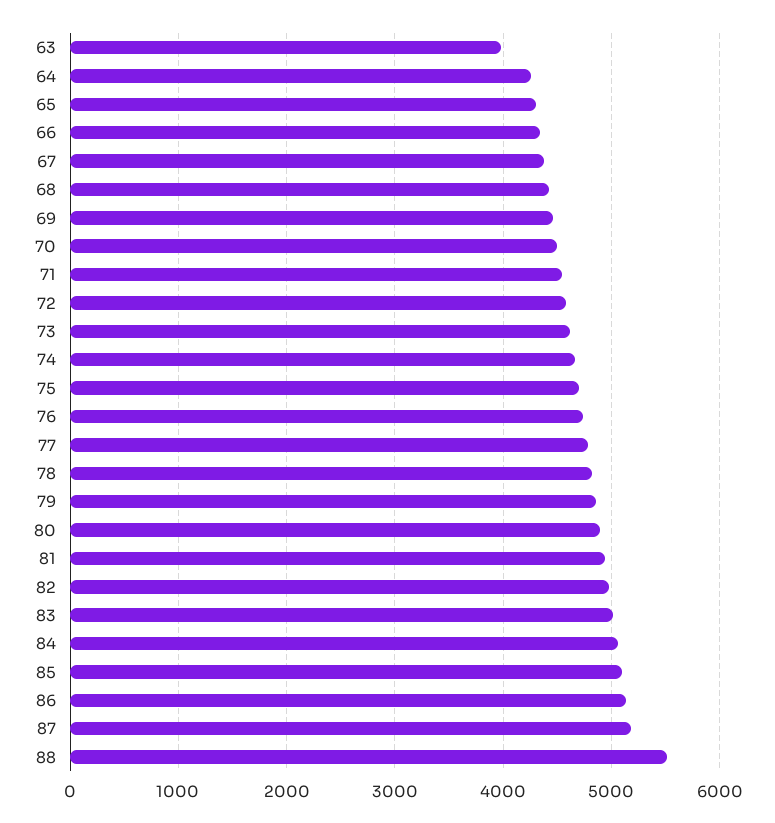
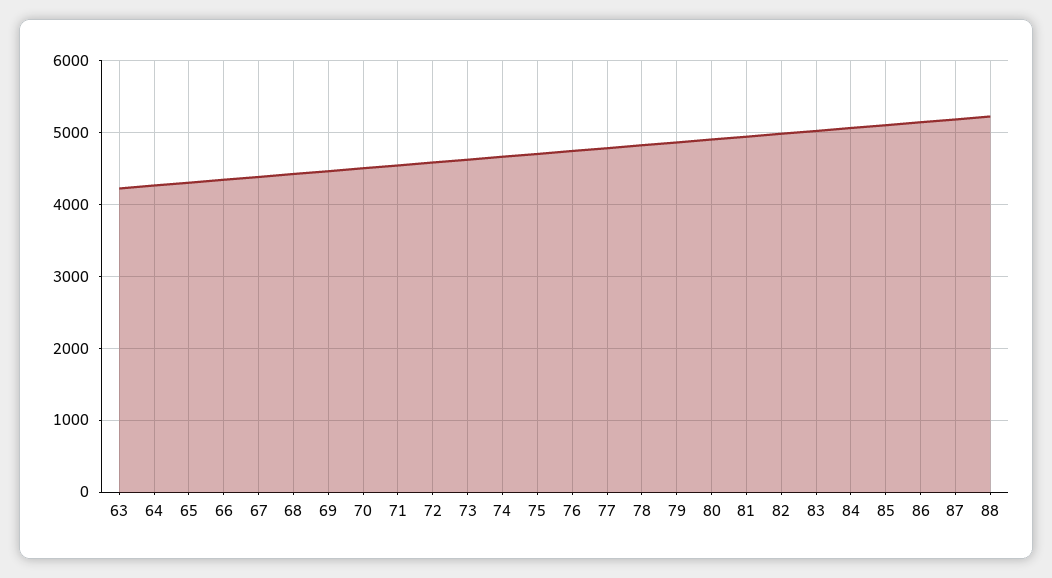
63: 4000 -> 4200
88: 5500 -> 5200

